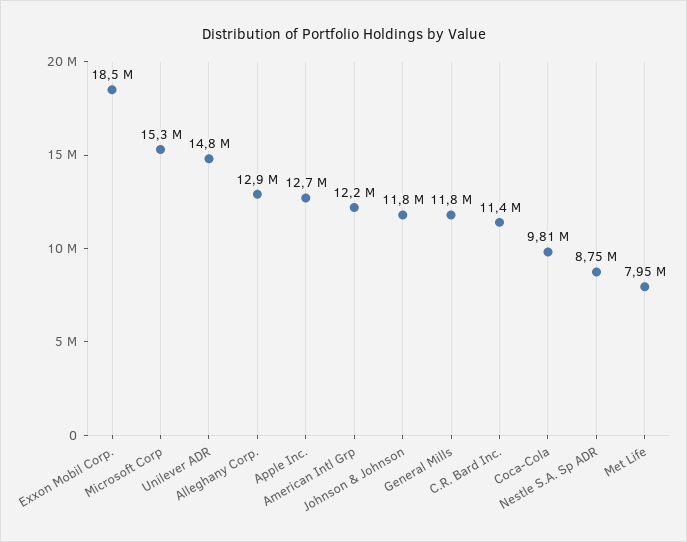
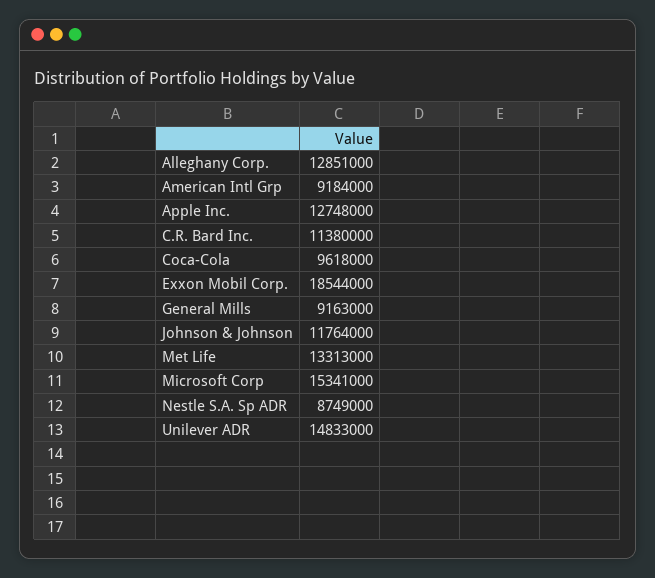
American Intl Grp: 12200000 -> 9184000
General Mills: 11800000 -> 9163000
Coca-Cola: 9810000 -> 9618000
Met Life: 7950000 -> 13313000

